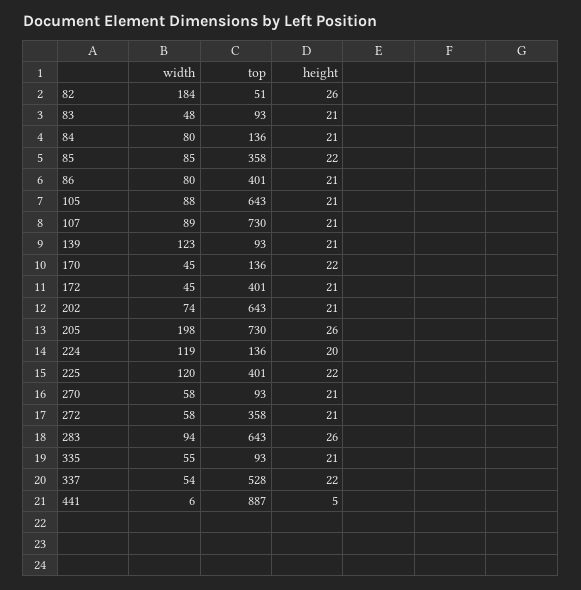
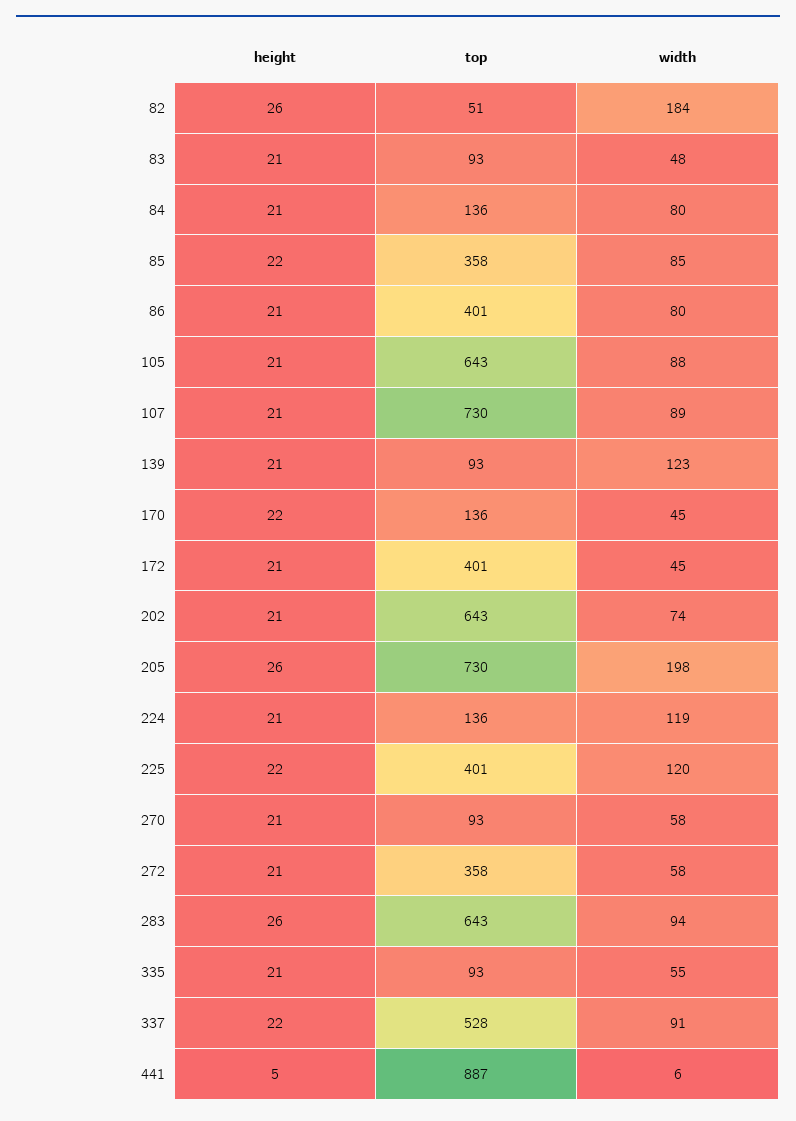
height, 224: 20 -> 21
width, 337: 54 -> 91

